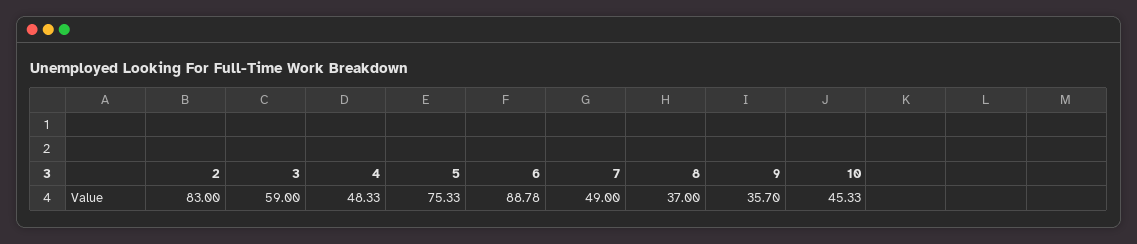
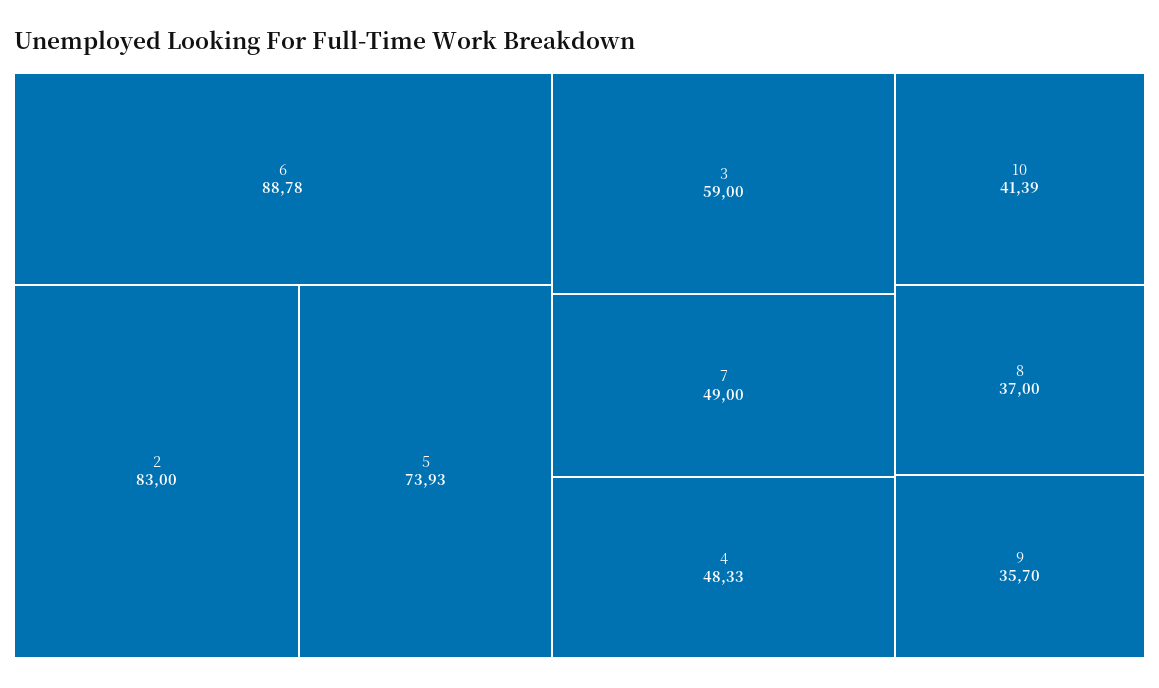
5: 75.33 -> 73.93
10: 45.33 -> 41.39

